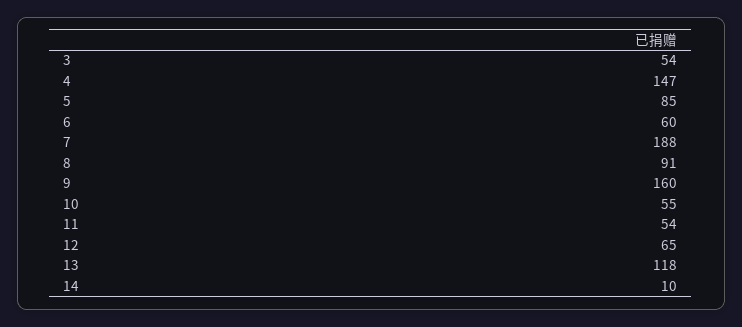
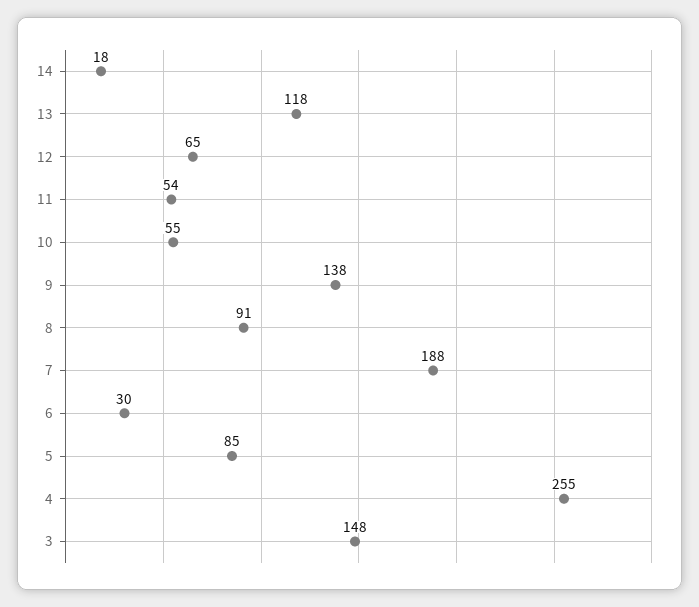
3: 54 -> 148
4: 147 -> 255
6: 60 -> 30
9: 160 -> 138
14: 10 -> 18

